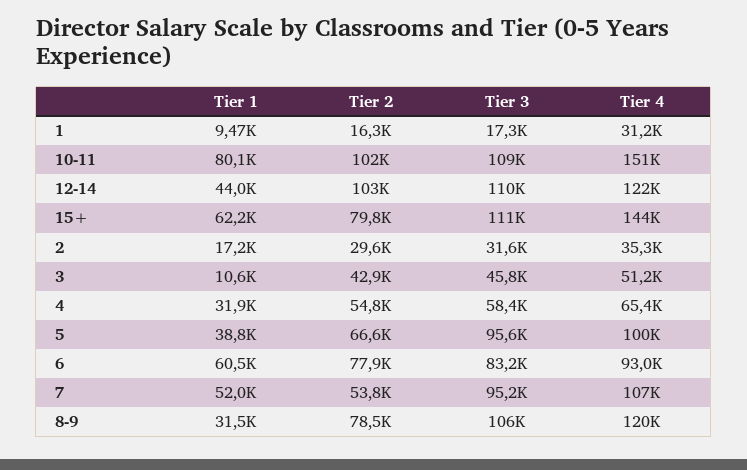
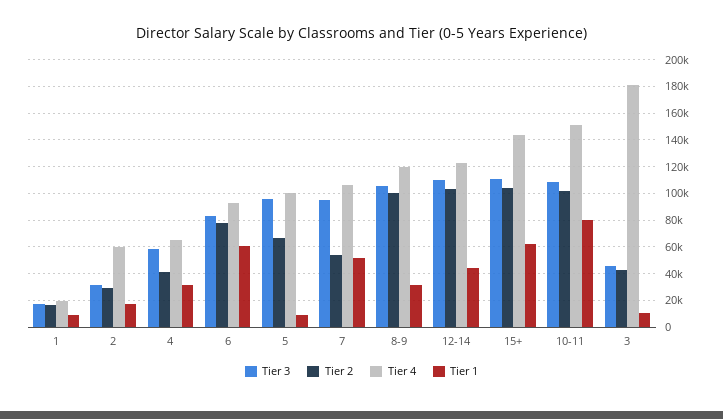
Tier 4, 1: 31200 -> 20000
Tier 2, 15+: 79800 -> 105000
Tier 4, 2: 35300 -> 60000
Tier 4, 3: 51200 -> 180000
Tier 2, 4: 54800 -> 40000
Tier 1, 5: 38800 -> 10000
Tier 2, 8-9: 78500 -> 100000

